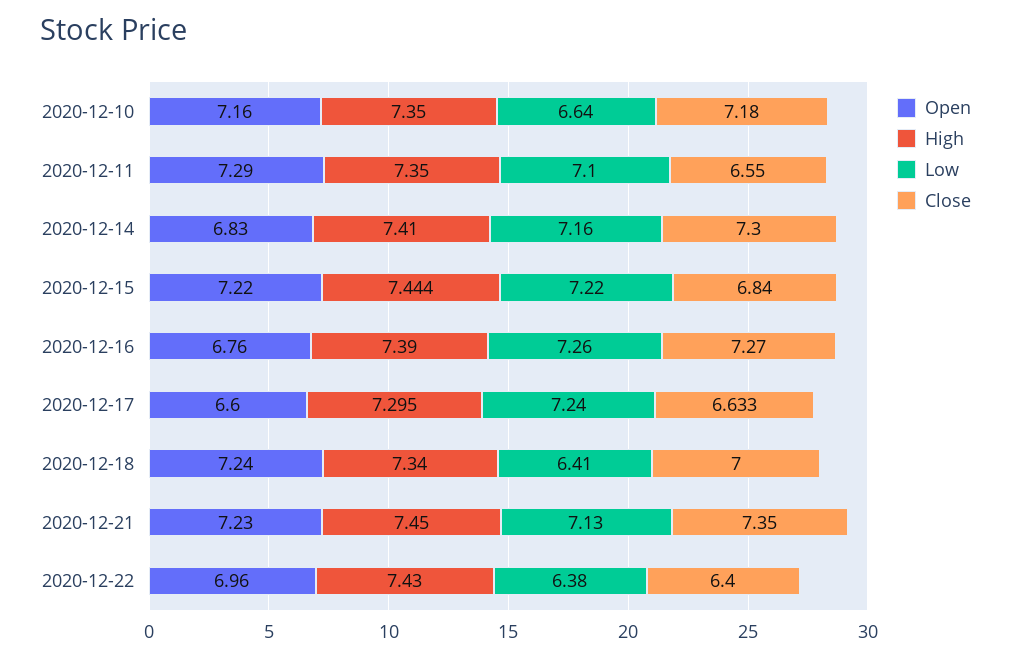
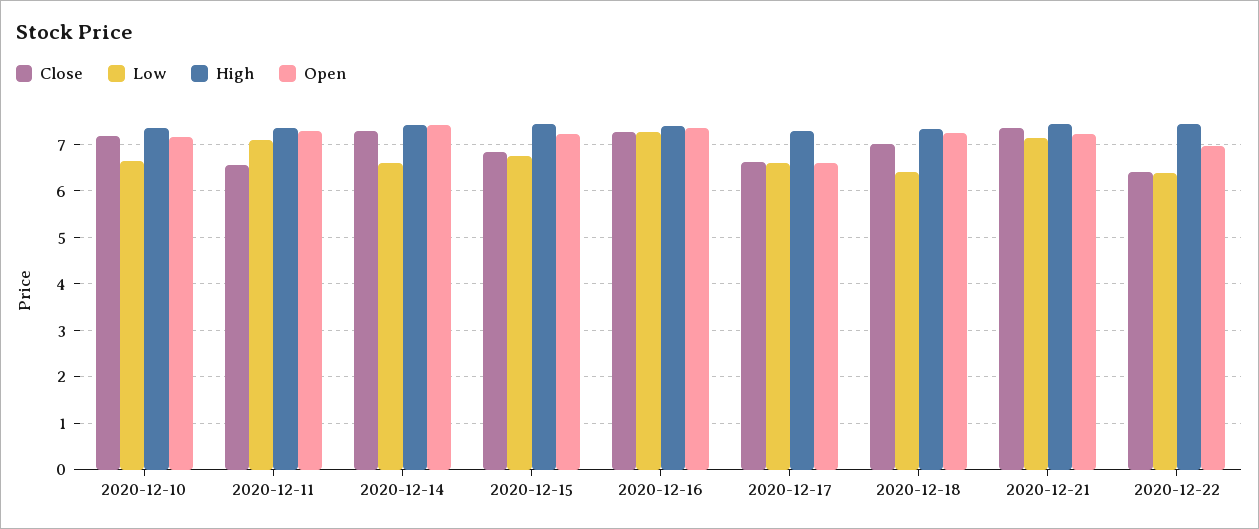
Open, 2020-12-14: 6.83 -> 7.4
Low, 2020-12-14: 7.16 -> 6.6
Low, 2020-12-15: 7.22 -> 6.8
Open, 2020-12-16: 6.76 -> 7.4
Low, 2020-12-17: 7.24 -> 6.6

